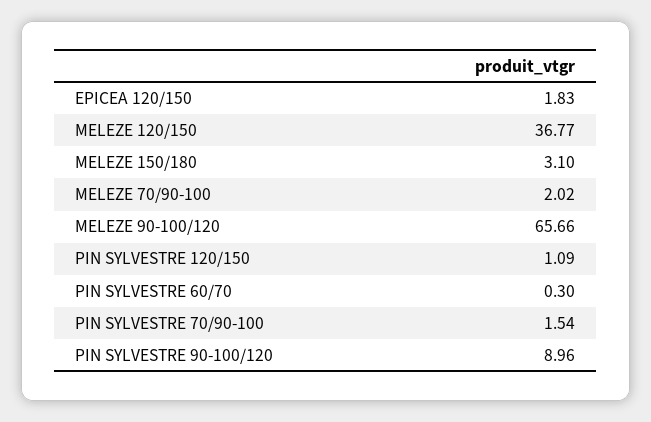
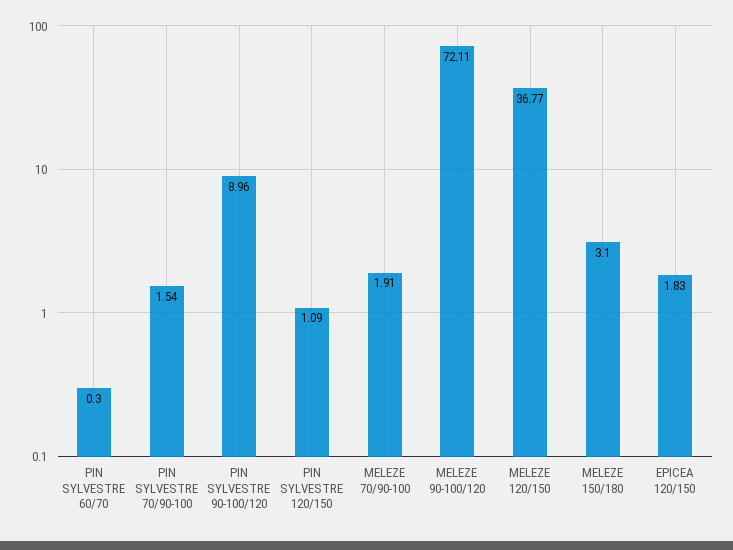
MELEZE 70/90-100: 2.02 -> 1.91
MELEZE 90-100/120: 65.66 -> 72.11

